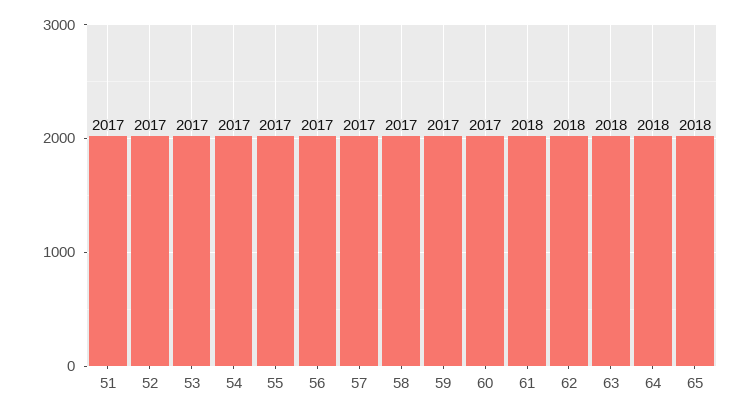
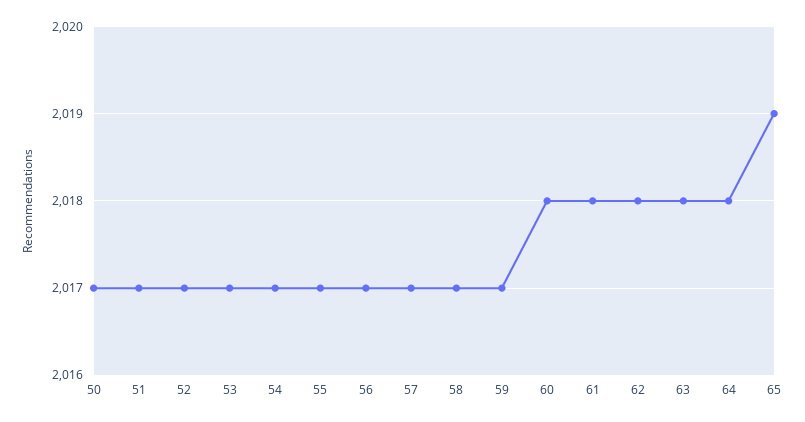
60: 2017 -> 2018
65: 2018 -> 2019
50: none -> 2017

